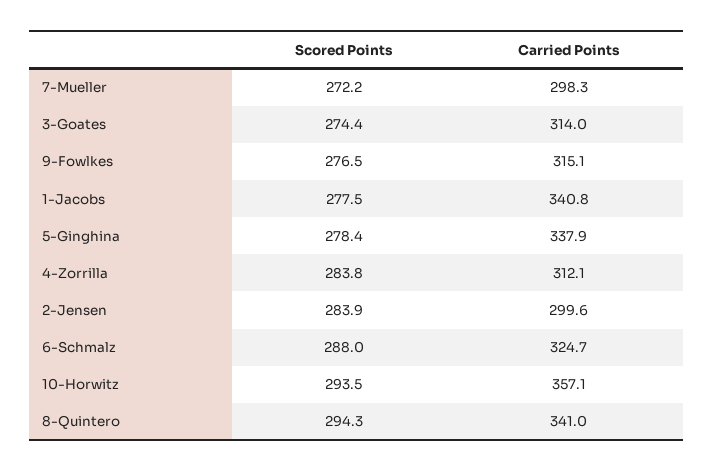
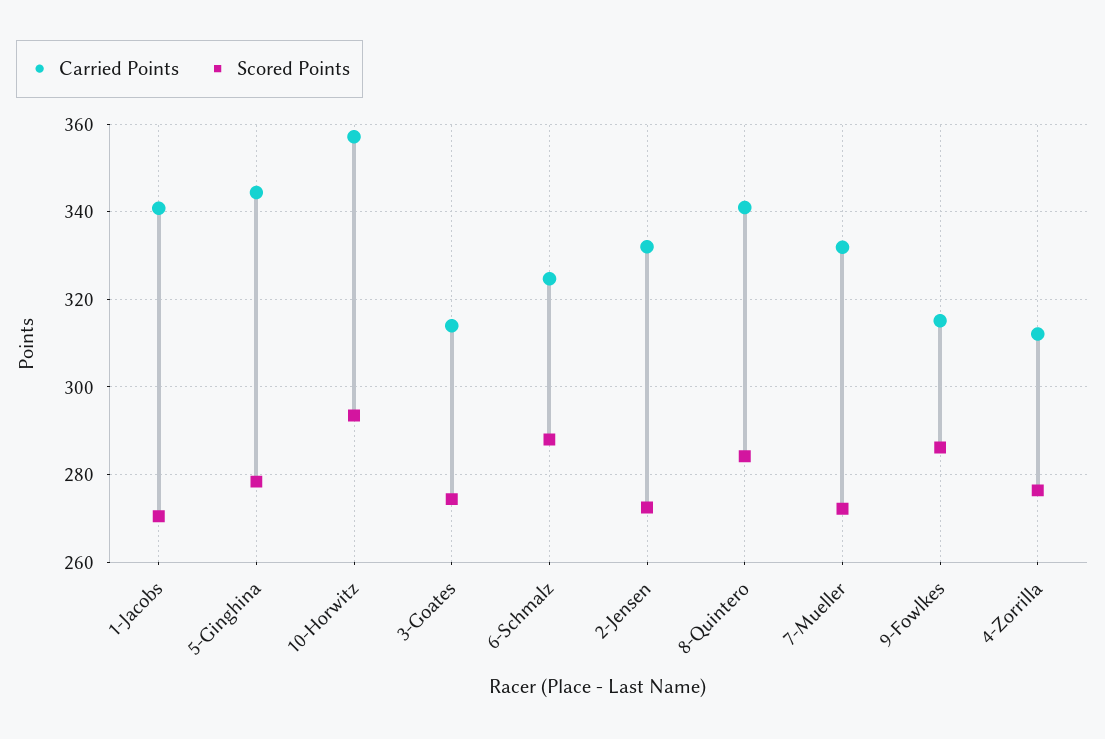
Carried Points, 7-Mueller: 298.3 -> 332
Scored Points, 9-Fowlkes: 276.5 -> 286
Scored Points, 1-Jacobs: 277.5 -> 270
Carried Points, 5-Ginghina: 337.9 -> 344
Scored Points, 4-Zorrilla: 283.8 -> 276
Scored Points, 2-Jensen: 283.9 -> 272
Carried Points, 2-Jensen: 299.6 -> 332
Scored Points, 8-Quintero: 294.3 -> 284

